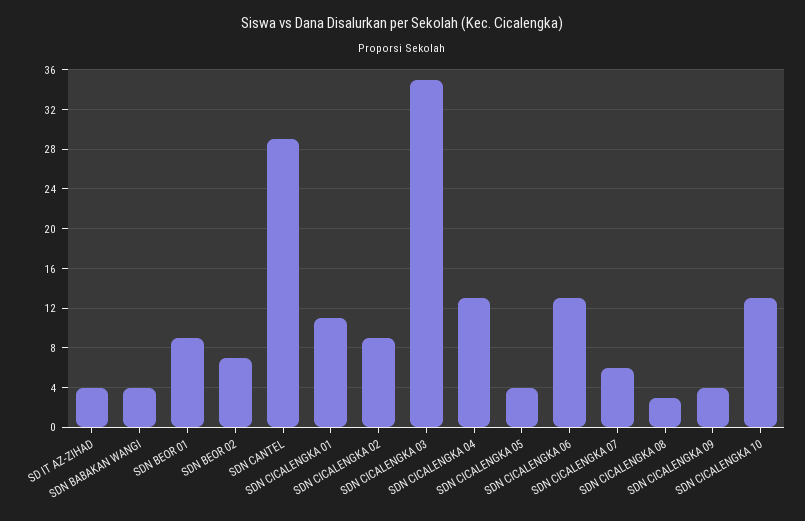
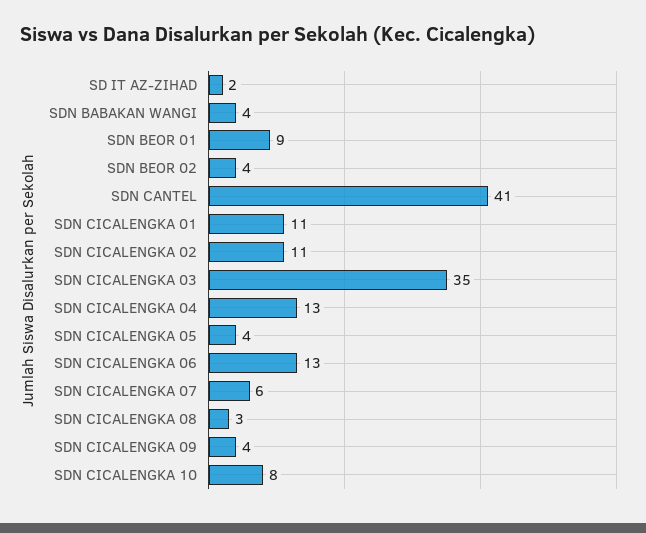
SD IT AZ-ZIHAD: 4 -> 2
SDN BEOR 02: 7 -> 4
SDN CANTEL: 29 -> 41
SDN CICALENGKA 02: 9 -> 11
SDN CICALENGKA 10: 13 -> 8

